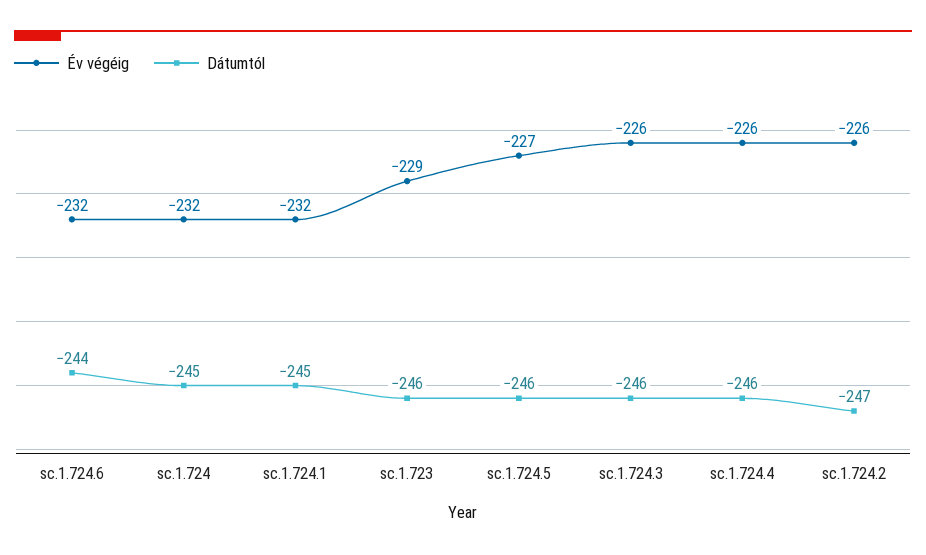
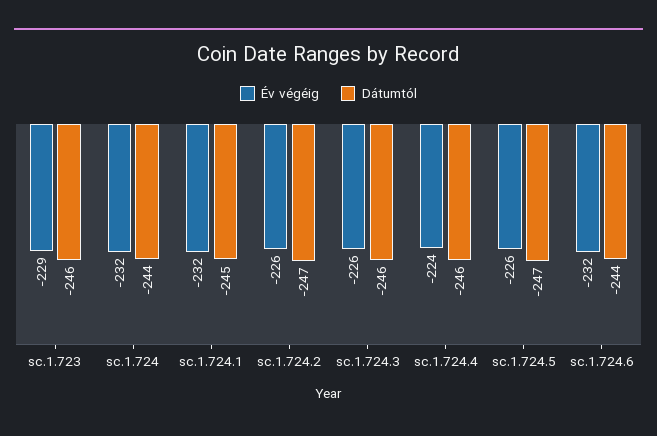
Dátumtól, sc.1.724: -245 -> -244
Év végéig, sc.1.724.5: -227 -> -226
Dátumtól, sc.1.724.5: -246 -> -247
Év végéig, sc.1.724.4: -226 -> -224

